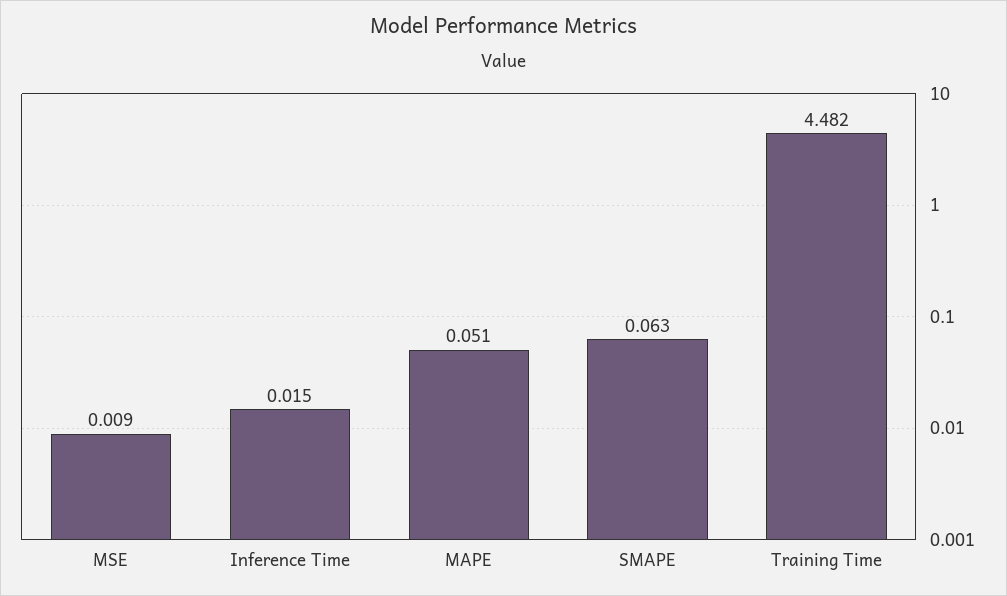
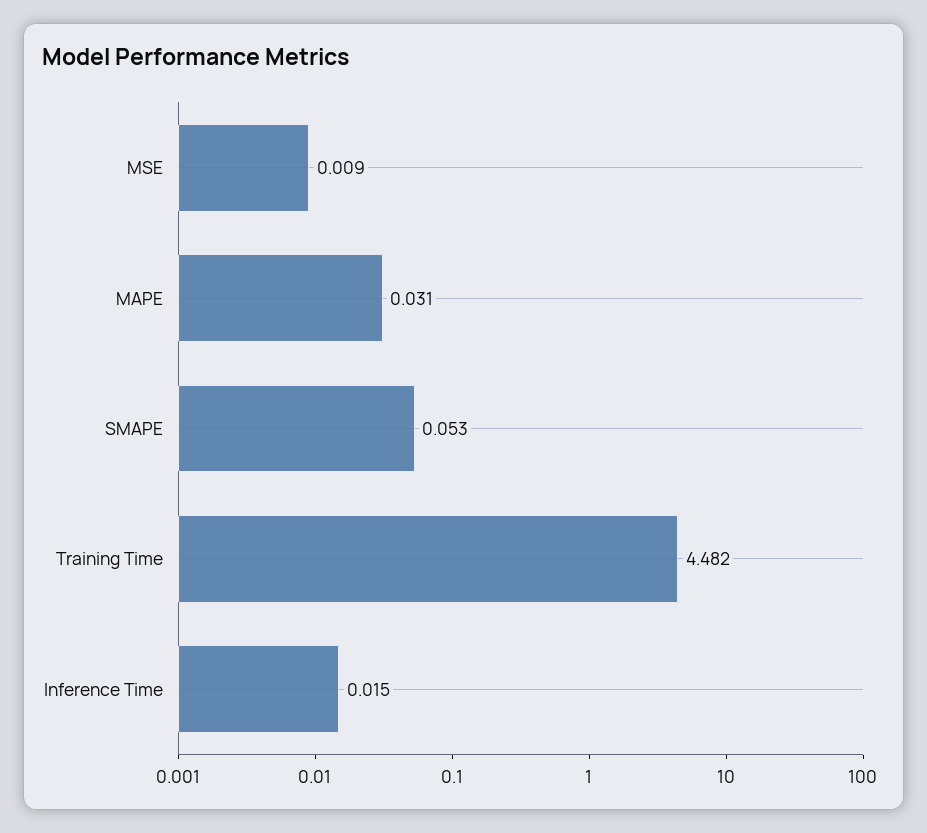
MAPE: 0.051 -> 0.031
SMAPE: 0.063 -> 0.053

